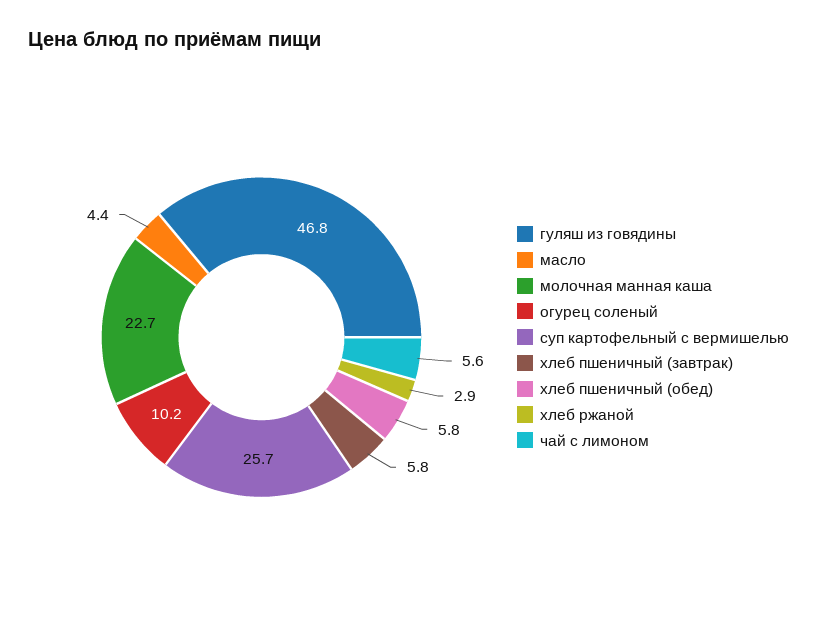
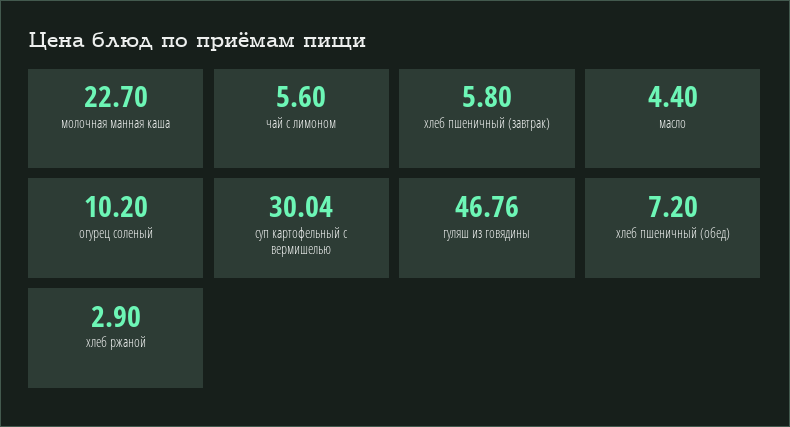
суп картофельный с вермишелью: 25.7 -> 30.04
хлеб пшеничный (обед): 5.8 -> 7.2

